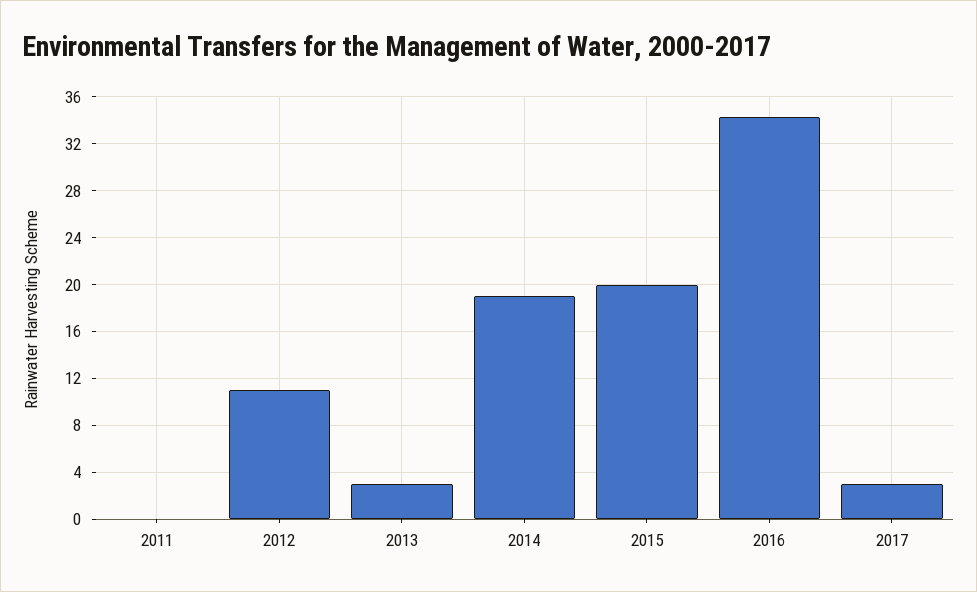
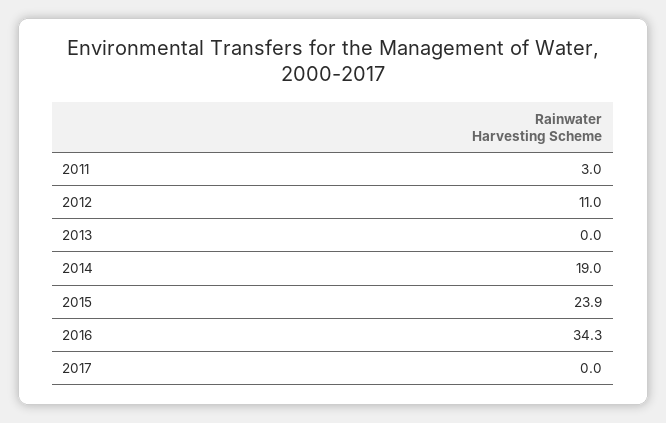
2011: 0 -> 3
2013: 3 -> 0
2015: 20 -> 23.9
2017: 3 -> 0

